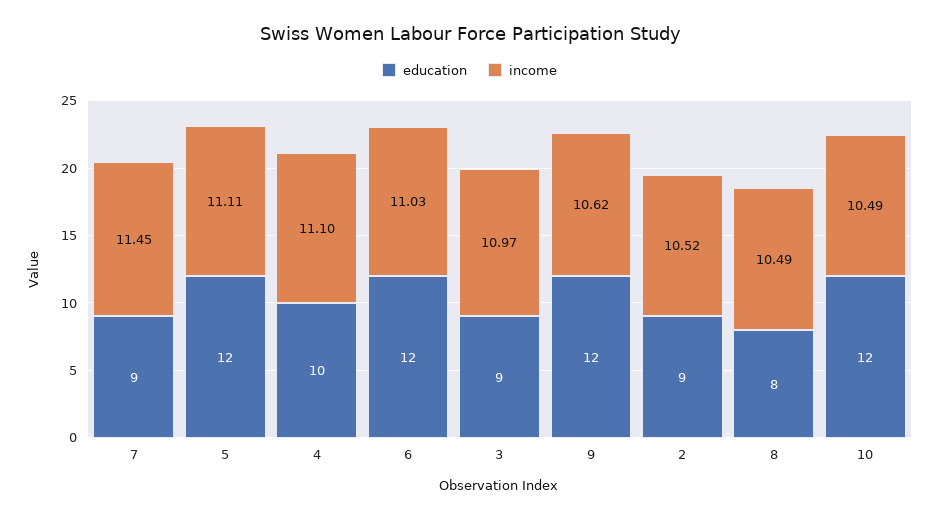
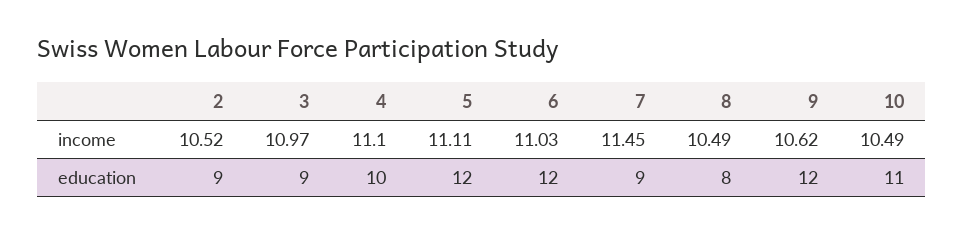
education, 10: 12 -> 11

